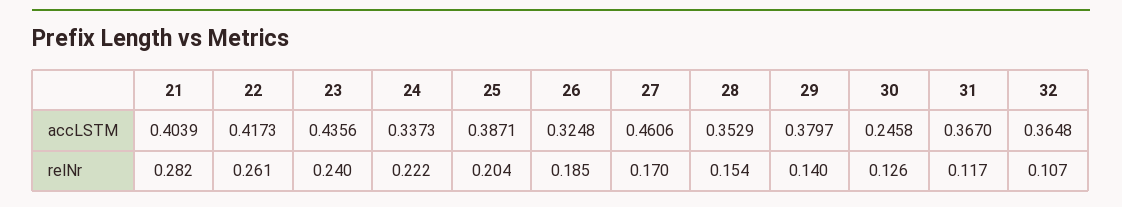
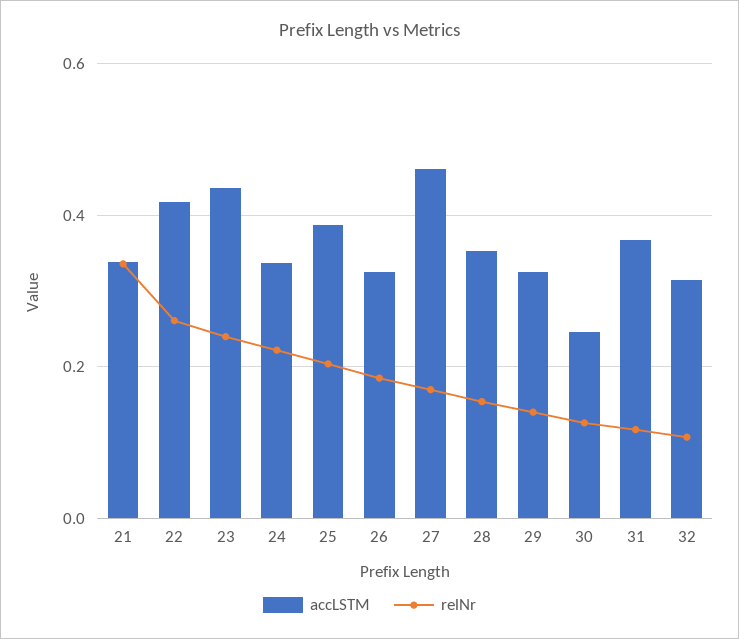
accLSTM, 21: 0.4039 -> 0.34
accLSTM, 29: 0.3797 -> 0.32
accLSTM, 32: 0.3648 -> 0.32
relNr, 21: 0.282 -> 0.34

